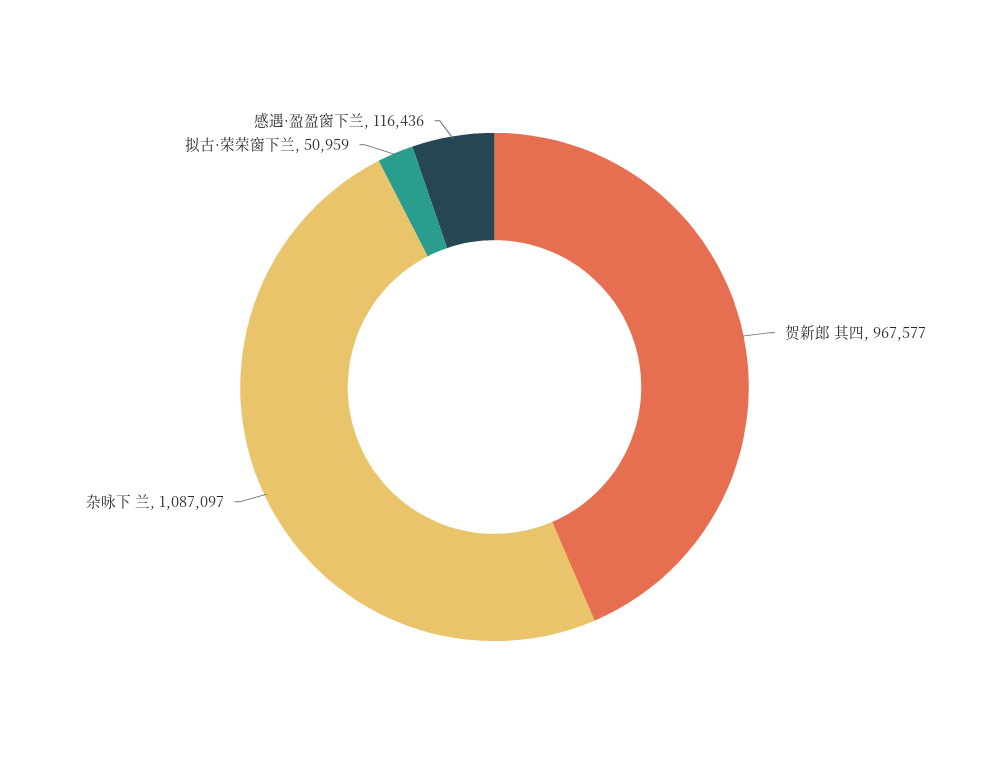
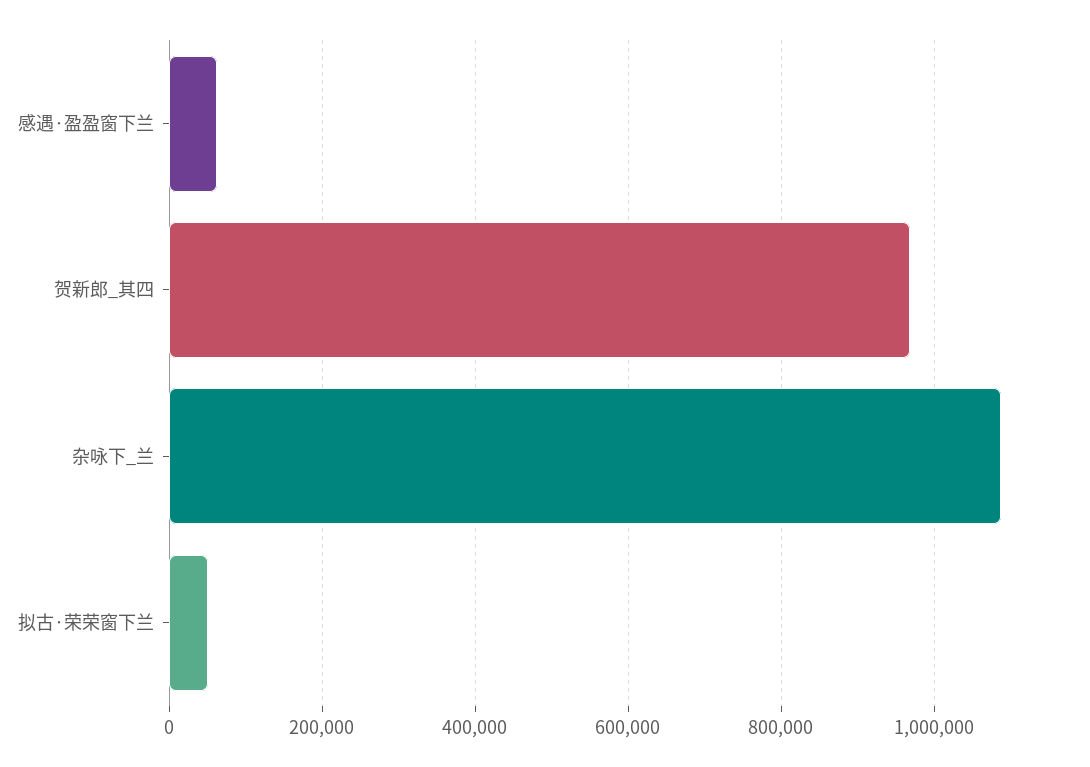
感遇·盈盈窗下兰: 116436 -> 60000

